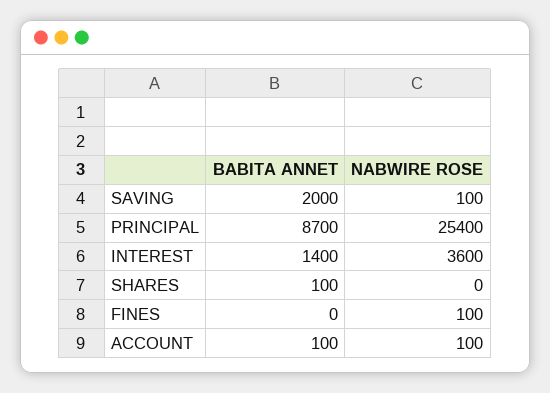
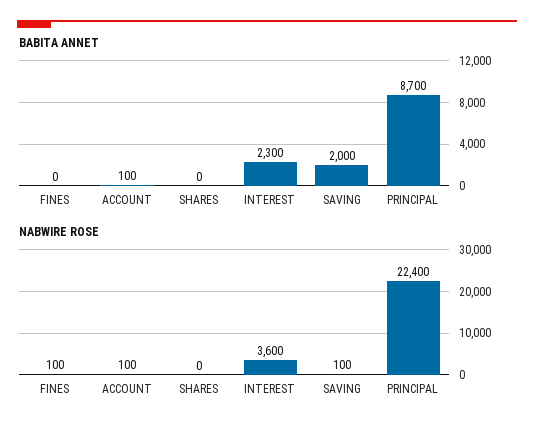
NABWIRE ROSE, PRINCIPAL: 25400 -> 22400
BABITA ANNET, INTEREST: 1400 -> 2300
BABITA ANNET, SHARES: 100 -> 0

